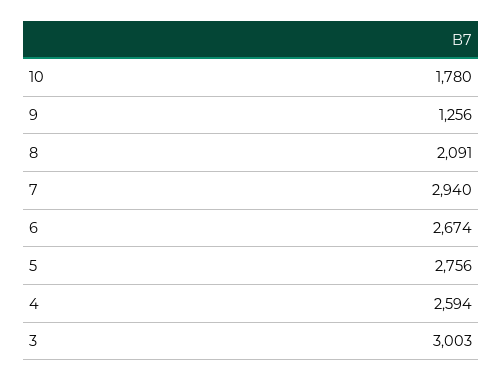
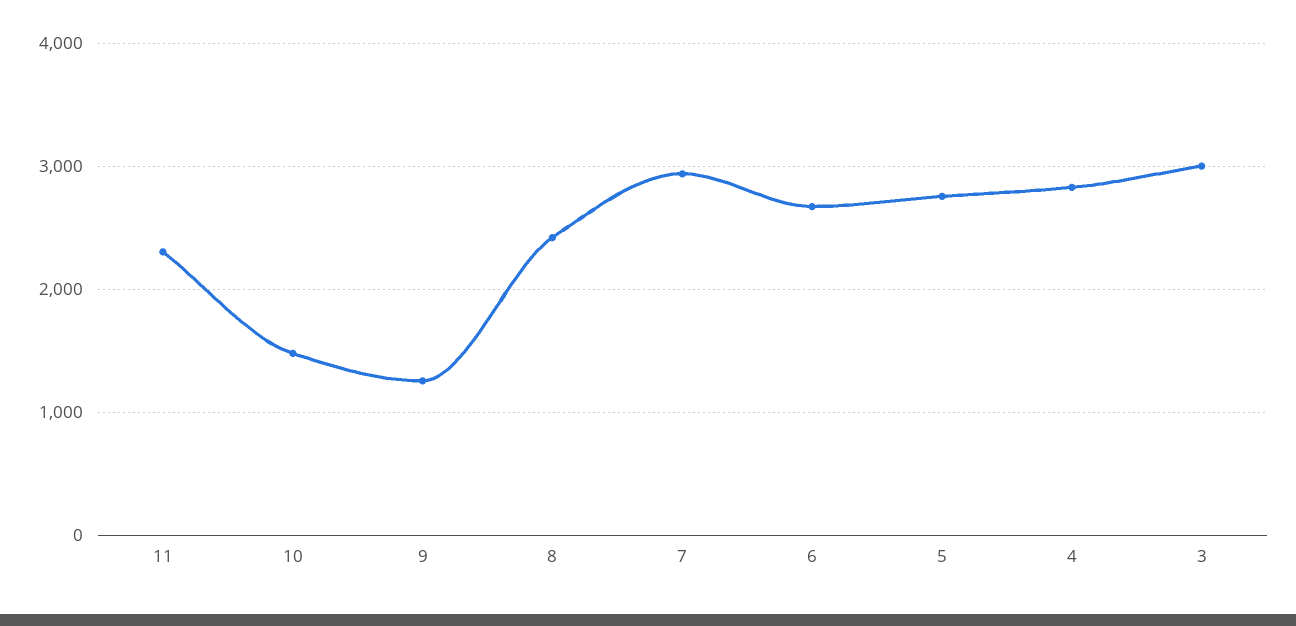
10: 1780 -> 1500
8: 2091 -> 2400
4: 2594 -> 2800
11: none -> 2300

